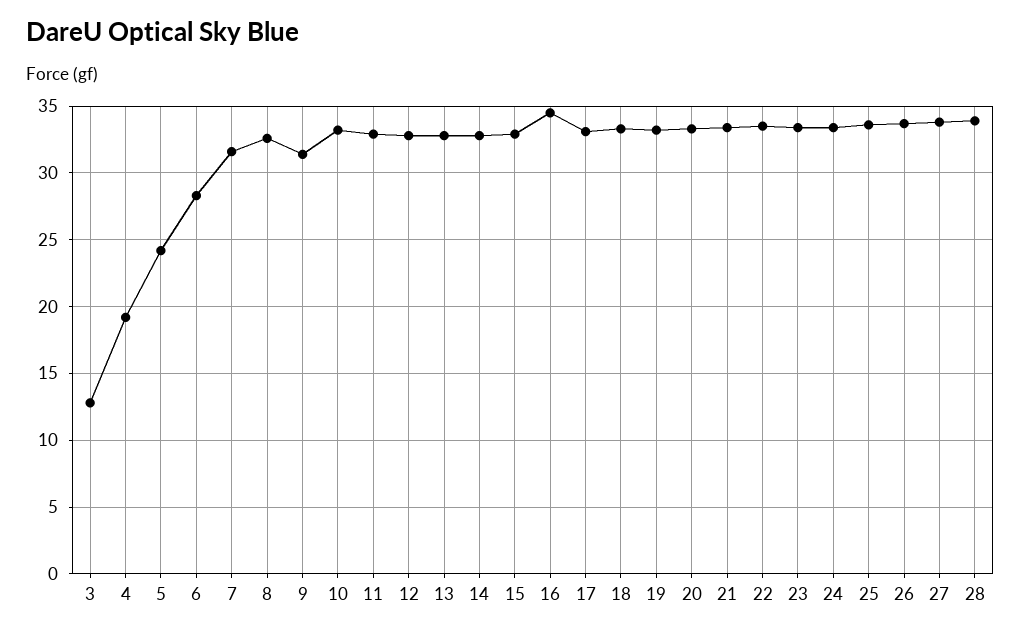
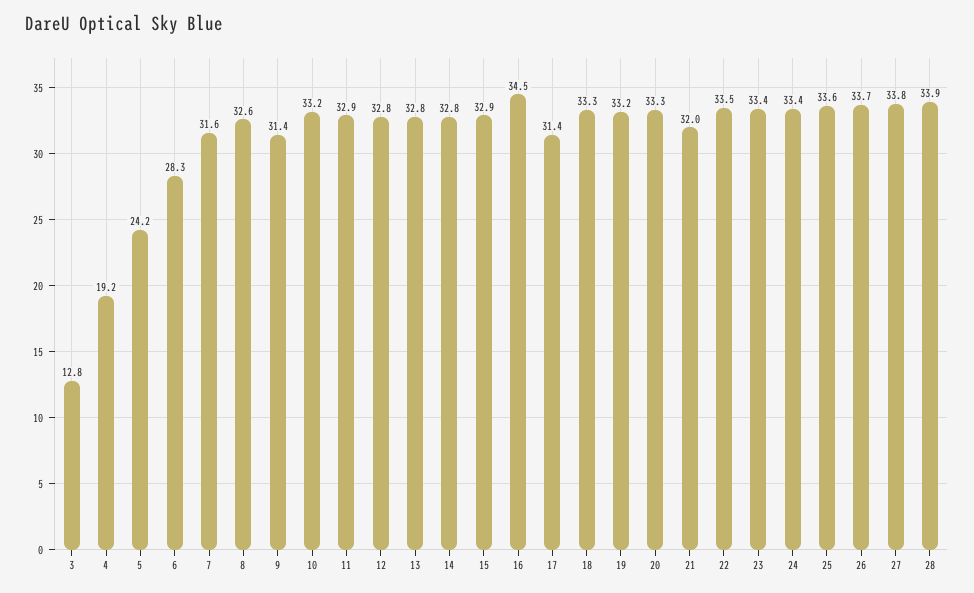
17: 33 -> 31.4
21: 33.5 -> 32

